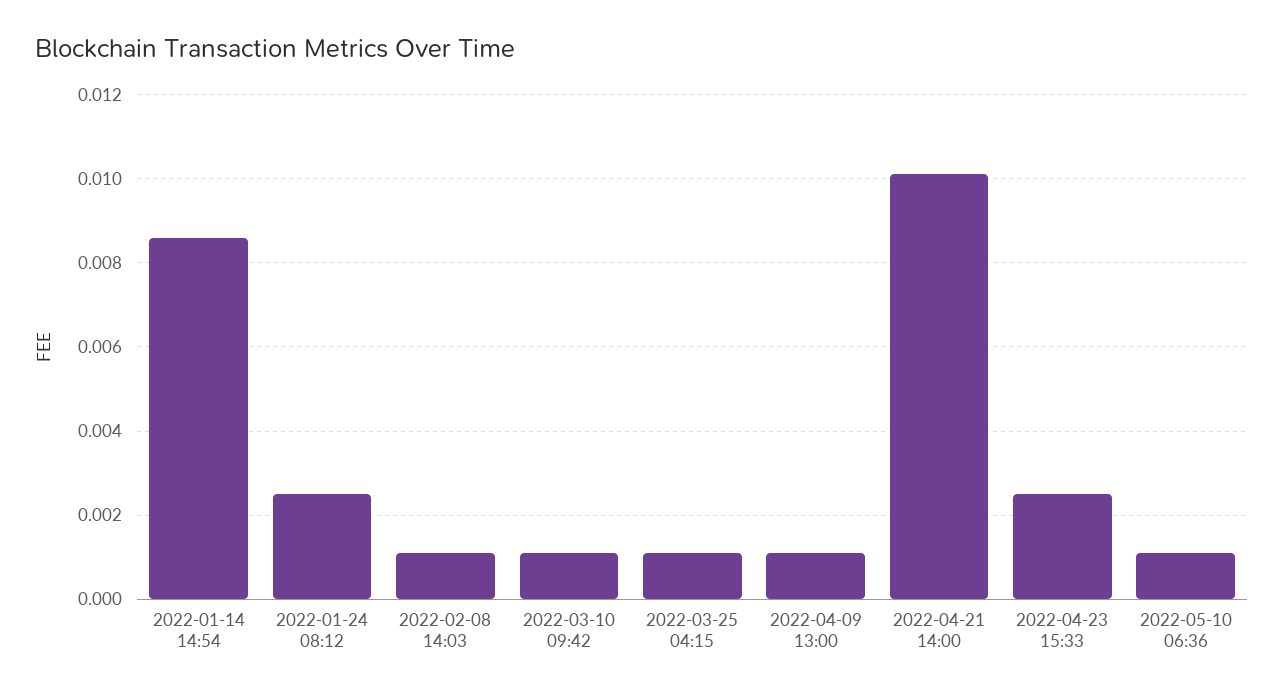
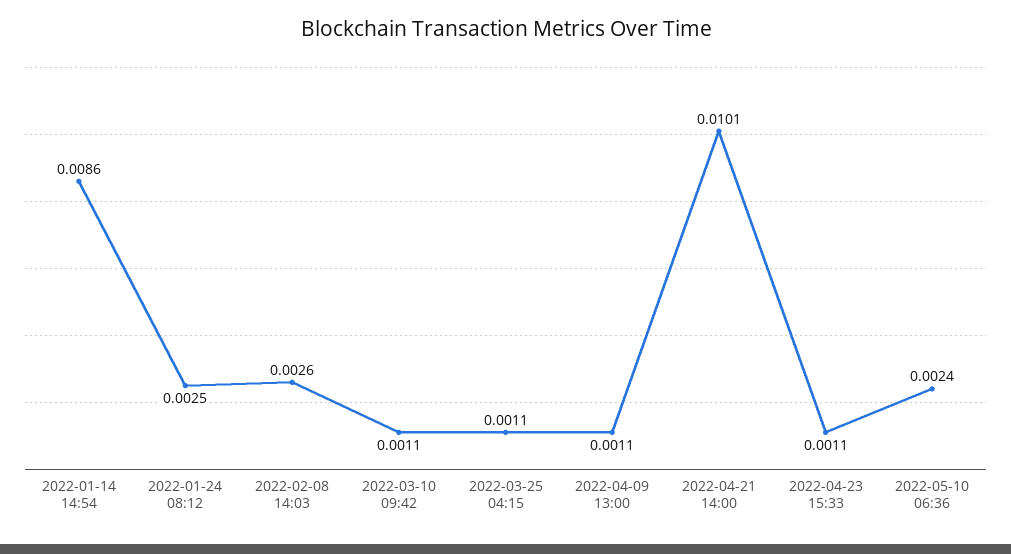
2022-02-08 14:03: 0.001 -> 0.0026
2022-04-23 15:33: 0.0025 -> 0.0011
2022-05-10 06:36: 0.001 -> 0.0024

